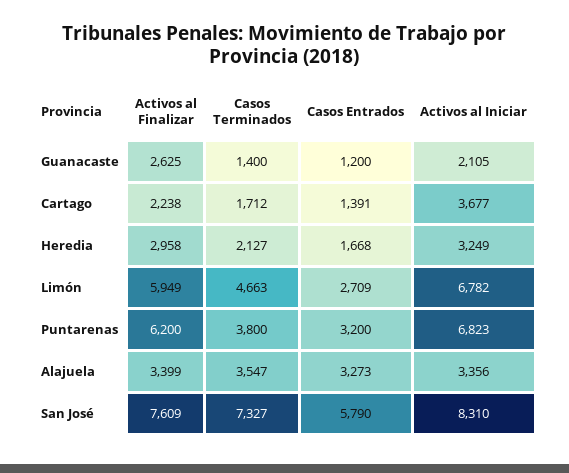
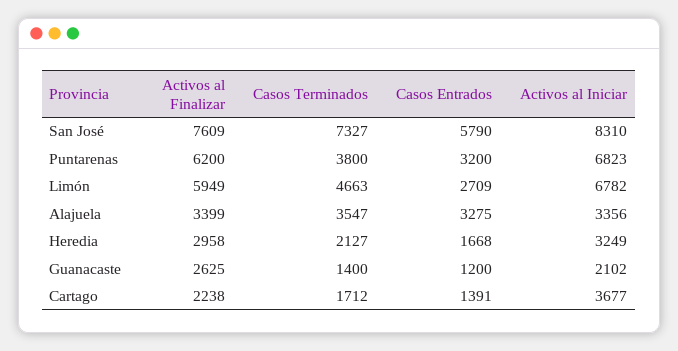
Activos al Iniciar, Guanacaste: 2105 -> 2102
Casos Entrados, Alajuela: 3273 -> 3275

